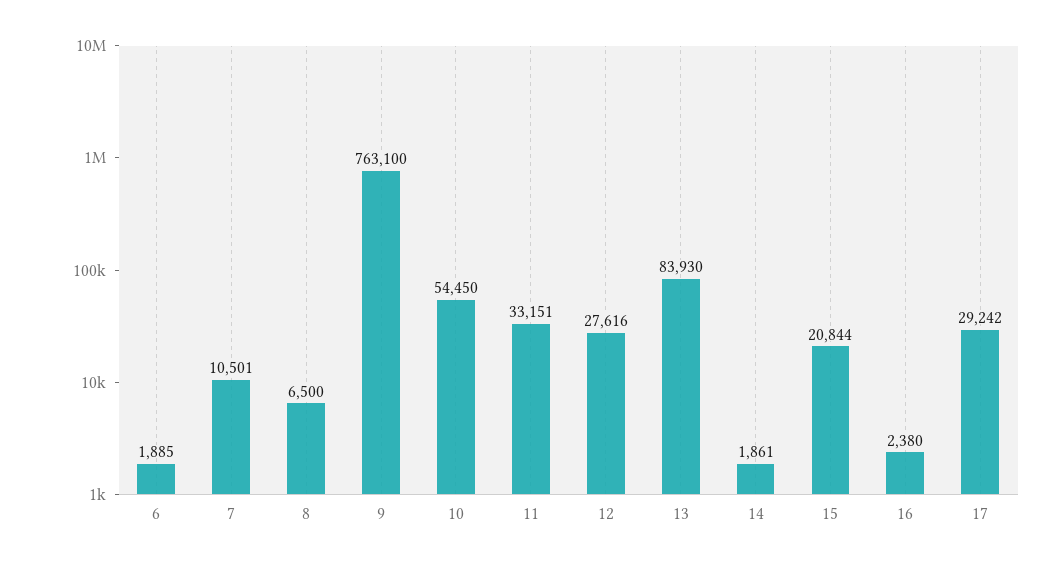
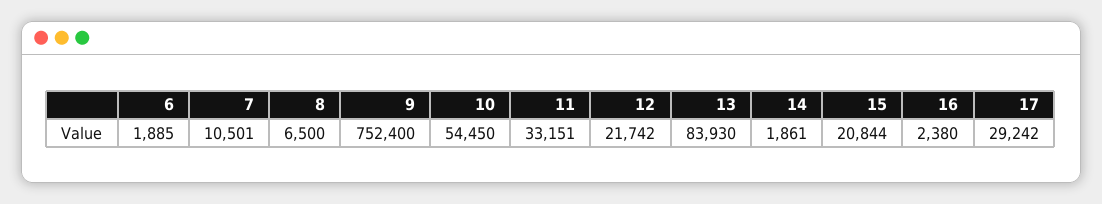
9: 763100 -> 752400
12: 27616 -> 21742

